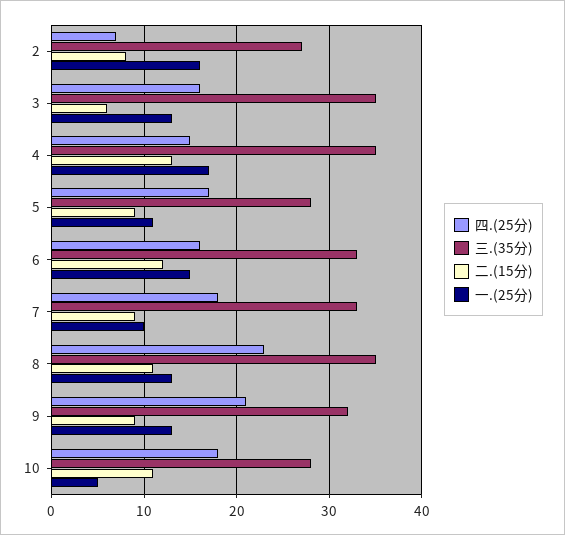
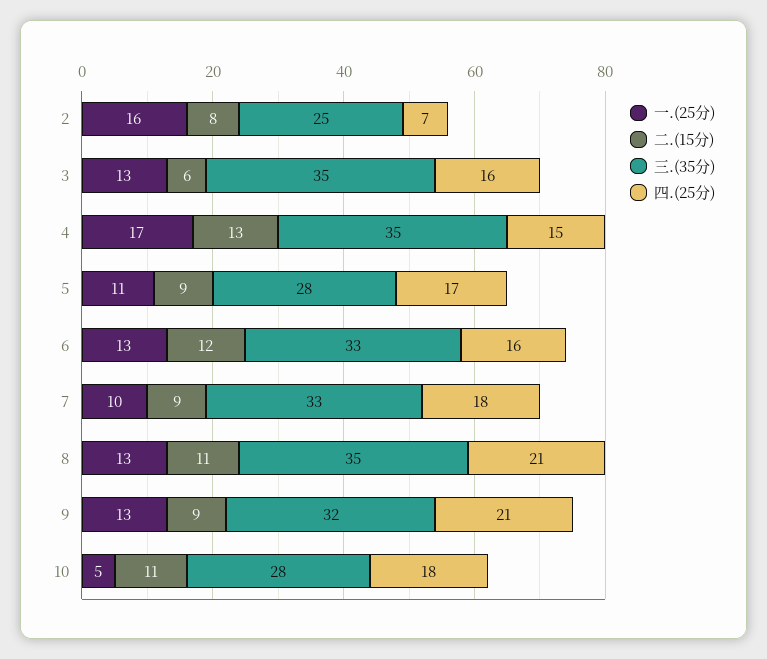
三.(35分), 2: 27 -> 25
一.(25分), 6: 15 -> 13
四.(25分), 8: 23 -> 21

